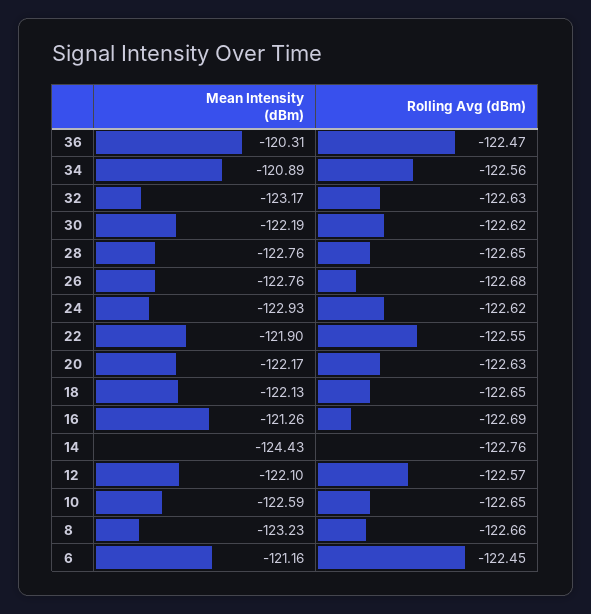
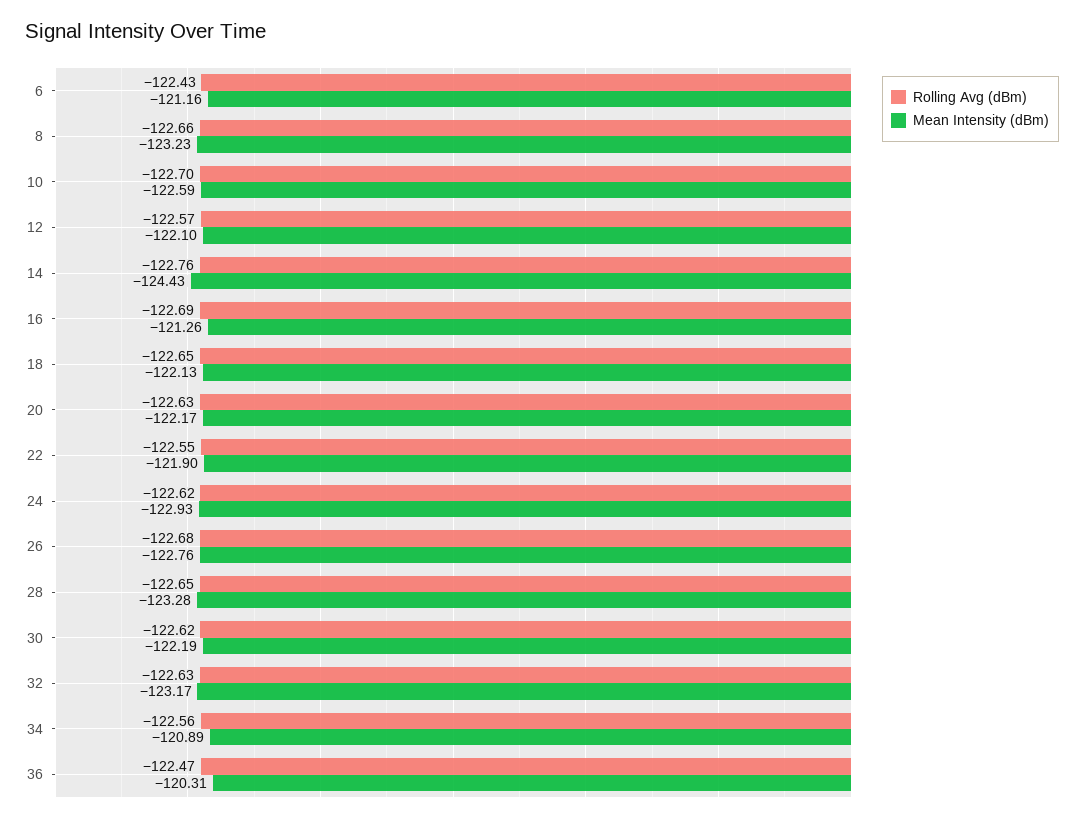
Mean Intensity (dBm), 28: -122.76 -> -123.28
Rolling Avg (dBm), 10: -122.65 -> -122.7
Rolling Avg (dBm), 6: -122.45 -> -122.43

